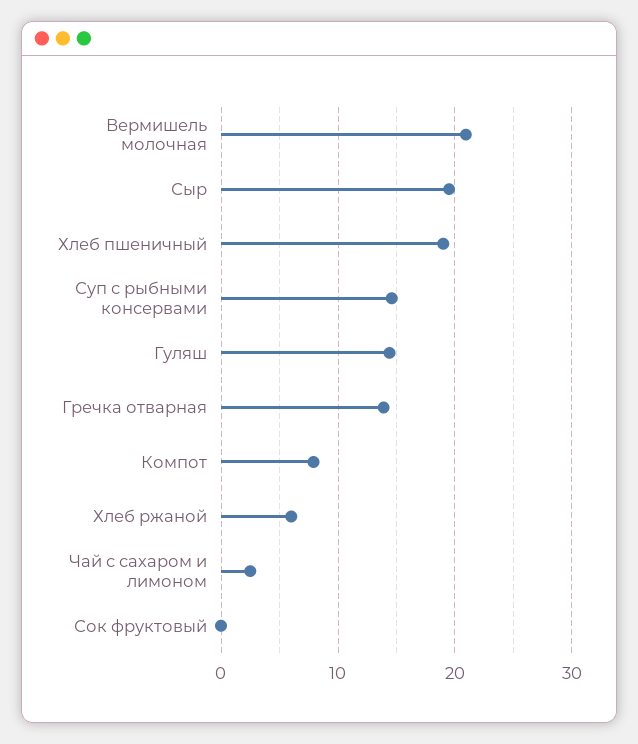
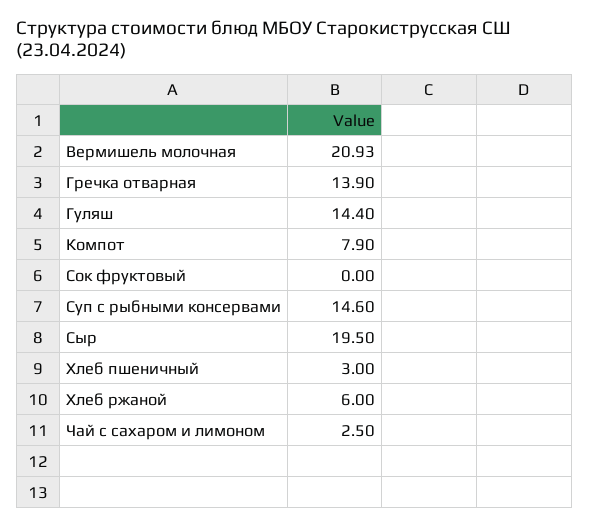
Хлеб пшеничный: 19 -> 3

